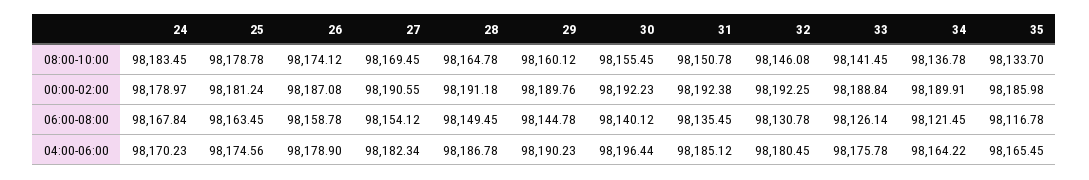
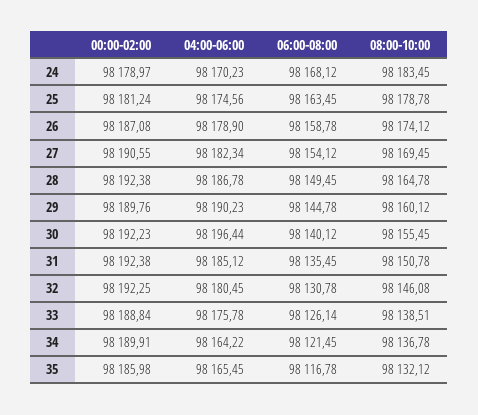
33, 08:00-10:00: 98141.45 -> 98138.51
35, 08:00-10:00: 98133.7 -> 98132.12
28, 00:00-02:00: 98191.18 -> 98192.38
24, 06:00-08:00: 98167.84 -> 98168.12

